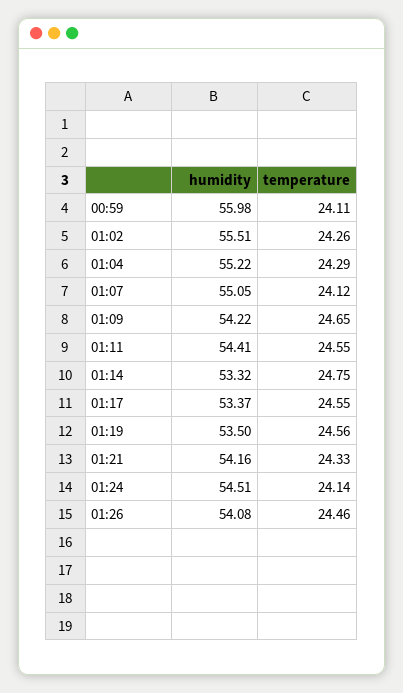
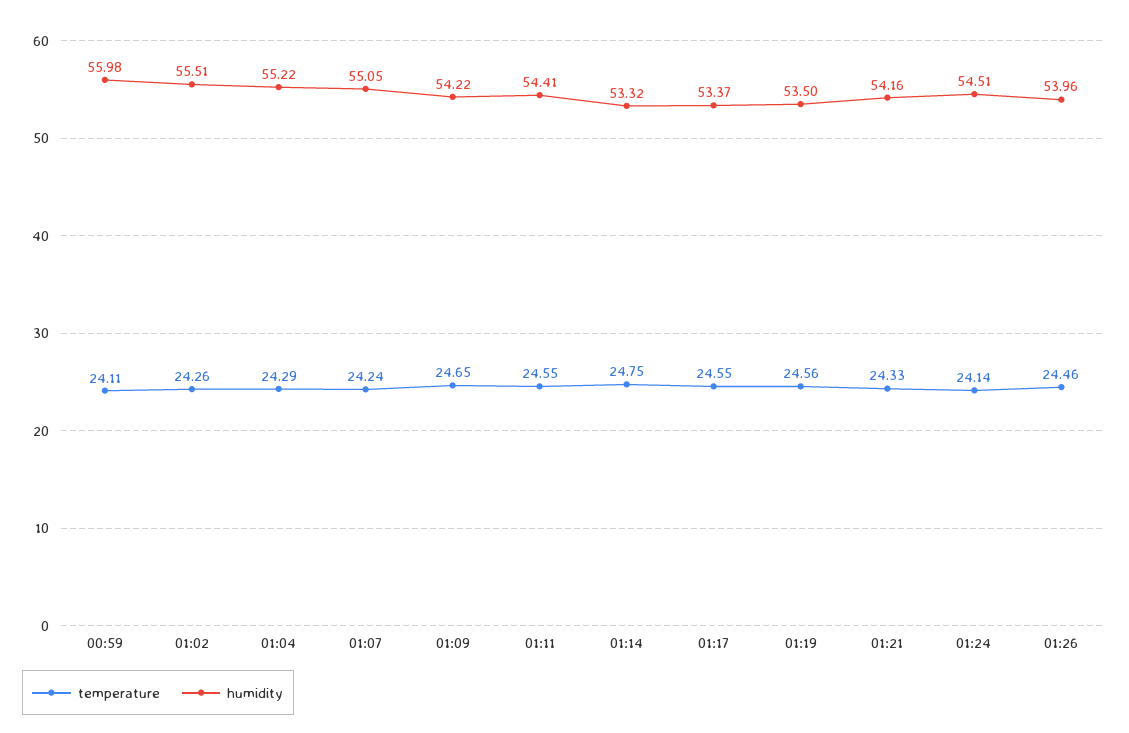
temperature, 01:07: 24.12 -> 24.24
humidity, 01:26: 54.08 -> 53.96

